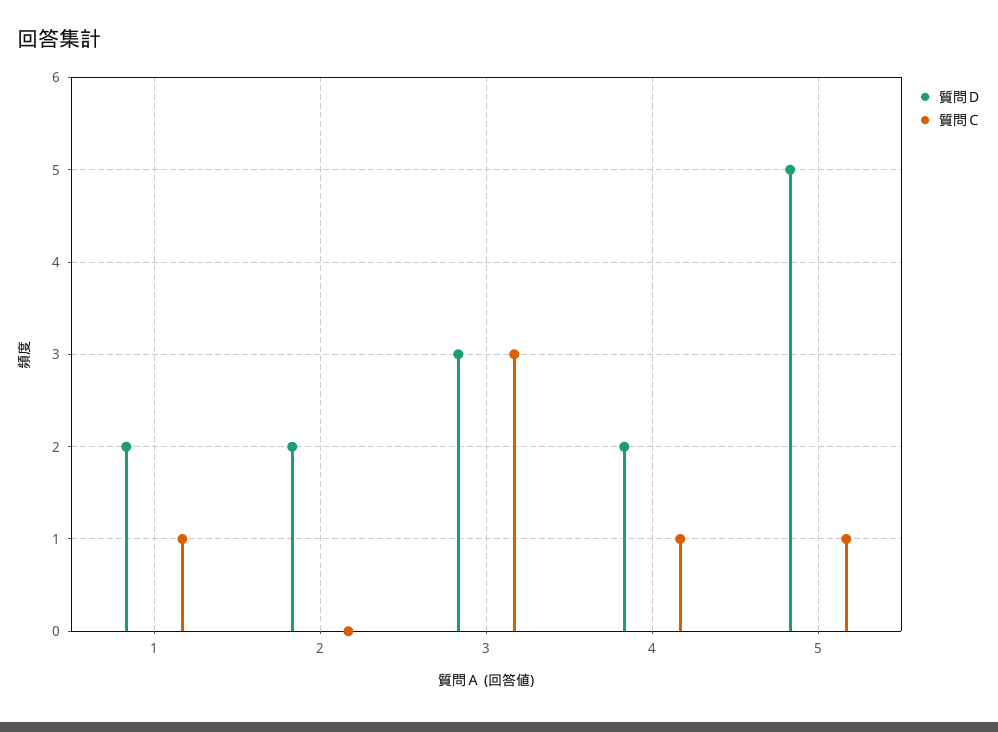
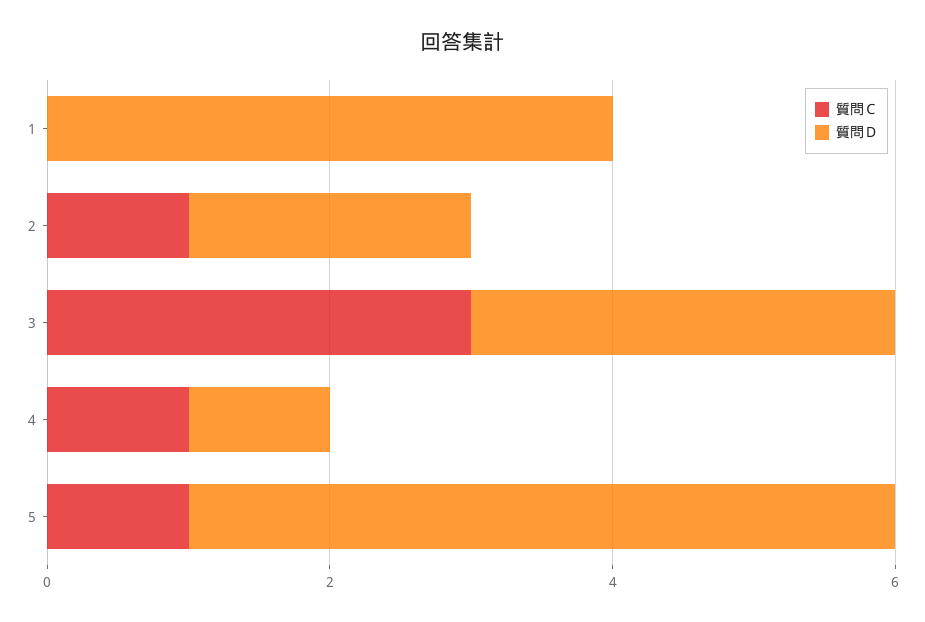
質問Ｄ, 1: 2 -> 4
質問Ｃ, 1: 1 -> 0
質問Ｃ, 2: 0 -> 1
質問Ｄ, 4: 2 -> 1

